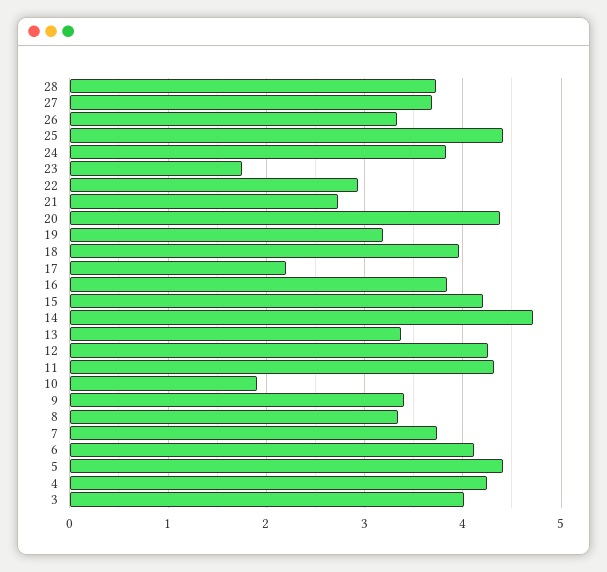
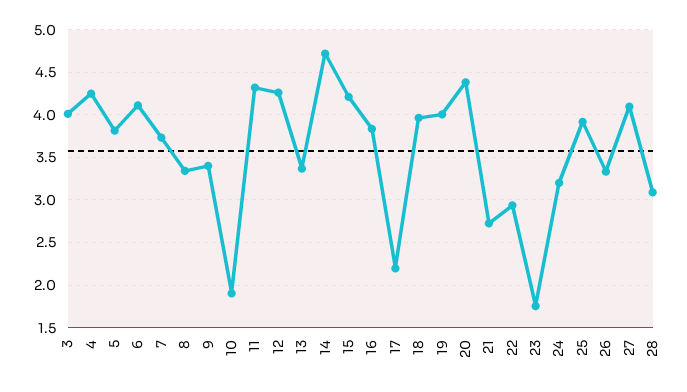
28: 3.7 -> 3.1
27: 3.7 -> 4.1
25: 4.4 -> 3.9
24: 3.8 -> 3.2
19: 3.2 -> 4
5: 4.4 -> 3.8

